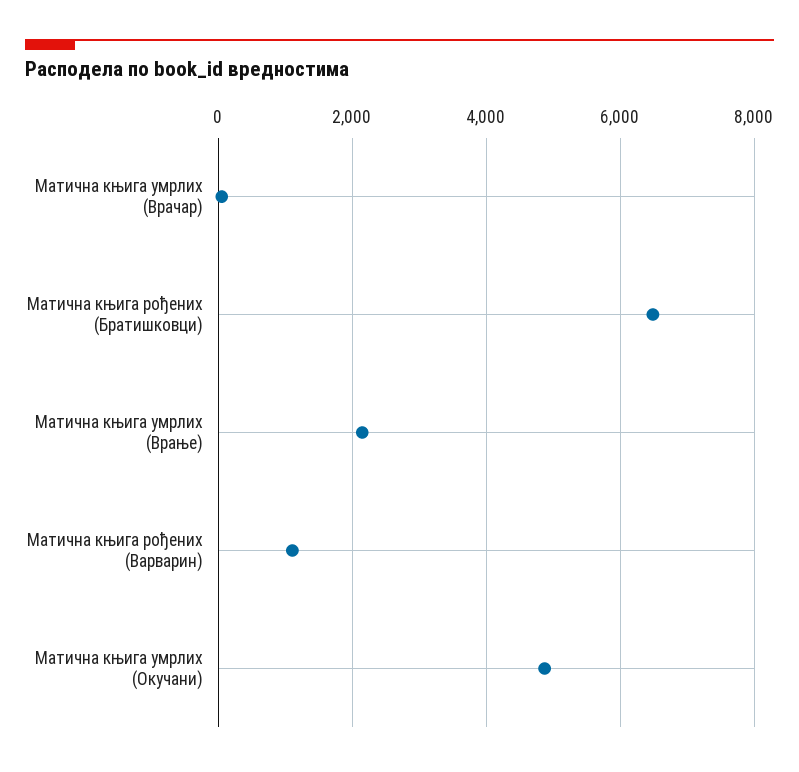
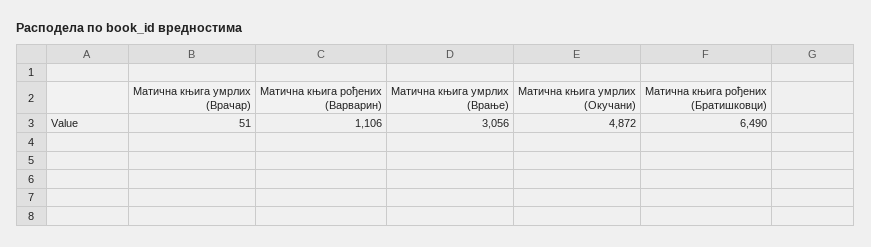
Матична књига умрлих (Врање): 2200 -> 3056

